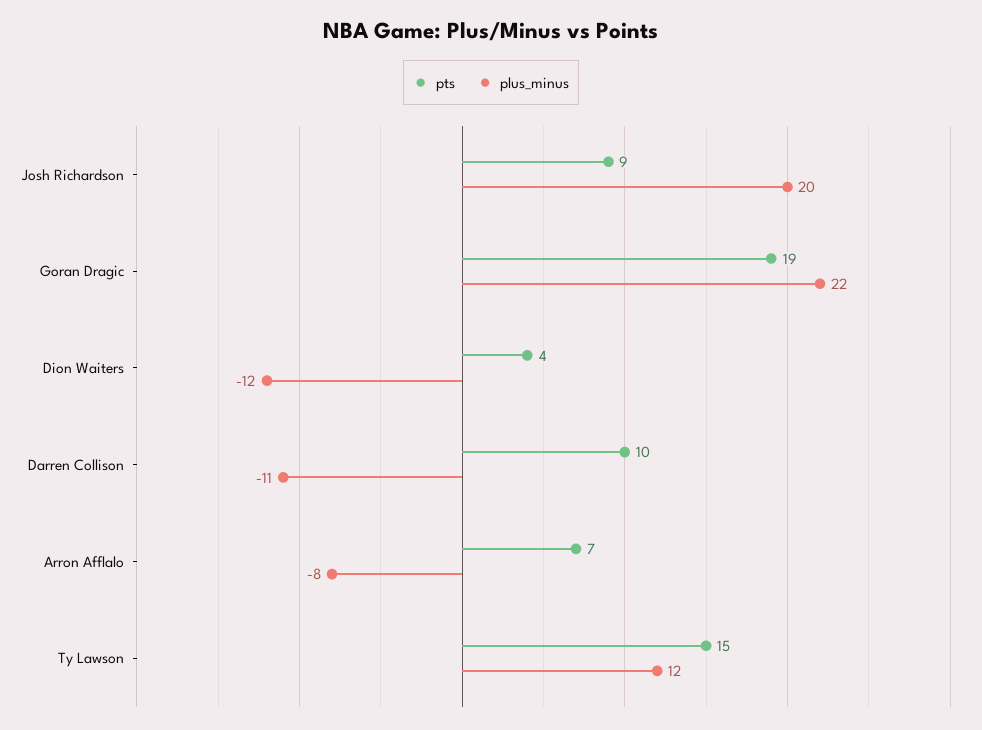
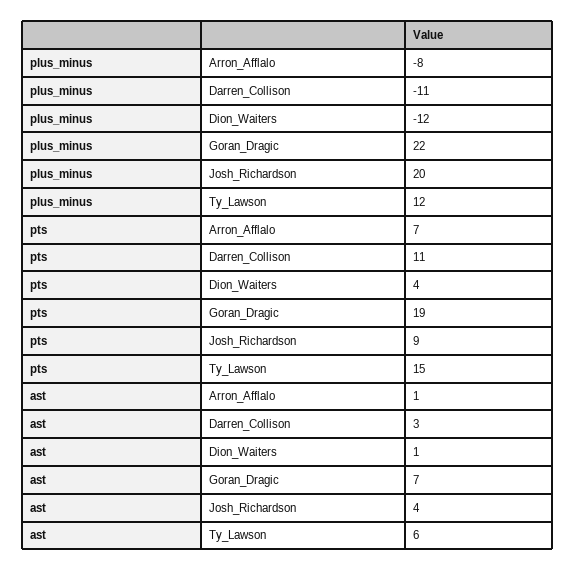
pts, Darren Collison: 10 -> 11
ast, Arron Afflalo: none -> 1
ast, Darren Collison: none -> 3
ast, Dion Waiters: none -> 1
ast, Goran Dragic: none -> 7
ast, Josh Richardson: none -> 4
ast, Ty Lawson: none -> 6

